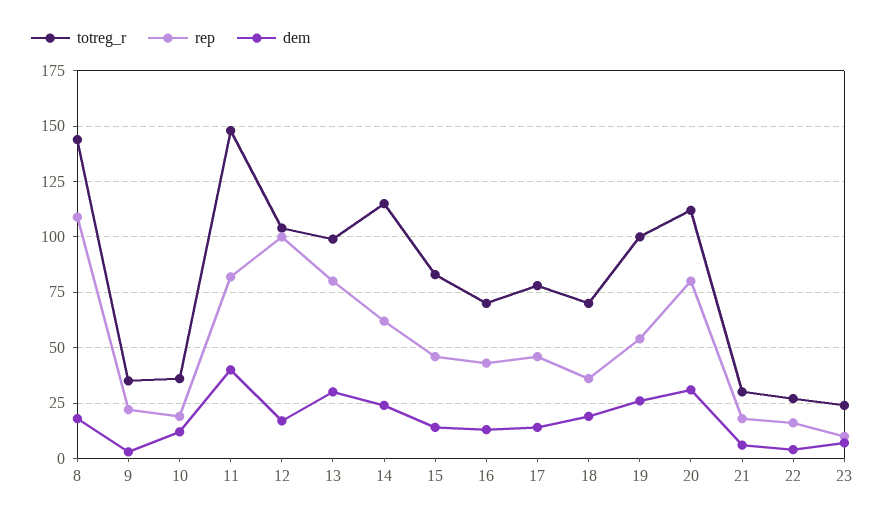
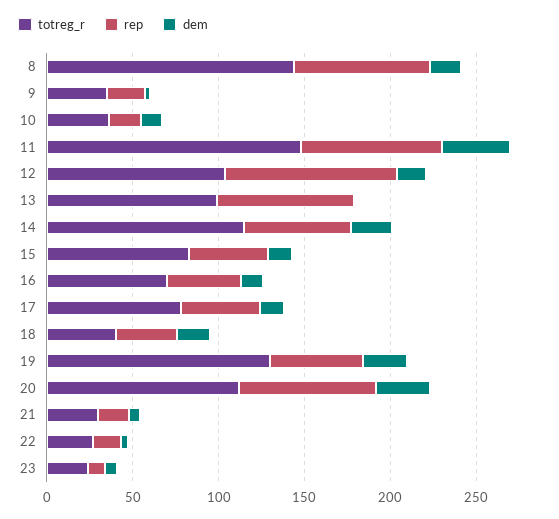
rep, 8: 110 -> 80
dem, 13: 30 -> 0
totreg_r, 18: 70 -> 40
totreg_r, 19: 100 -> 130

